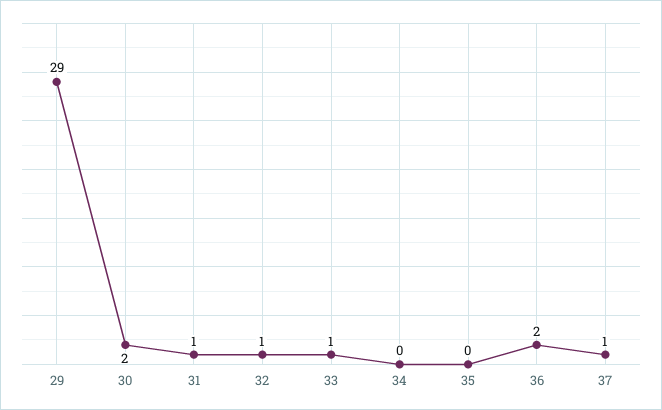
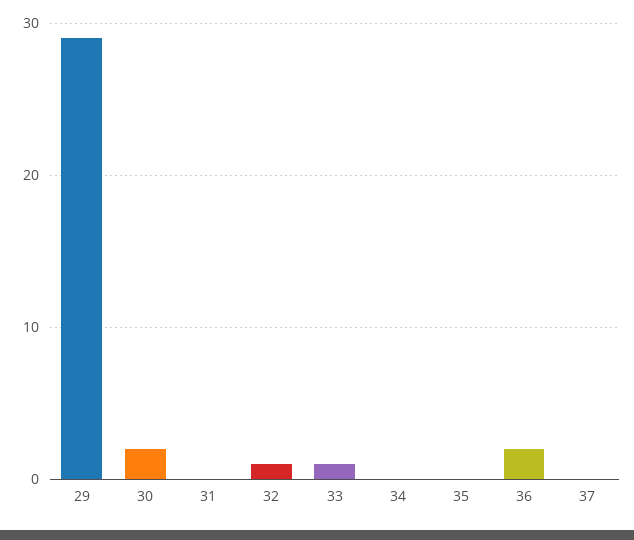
31: 1 -> 0
37: 1 -> 0

